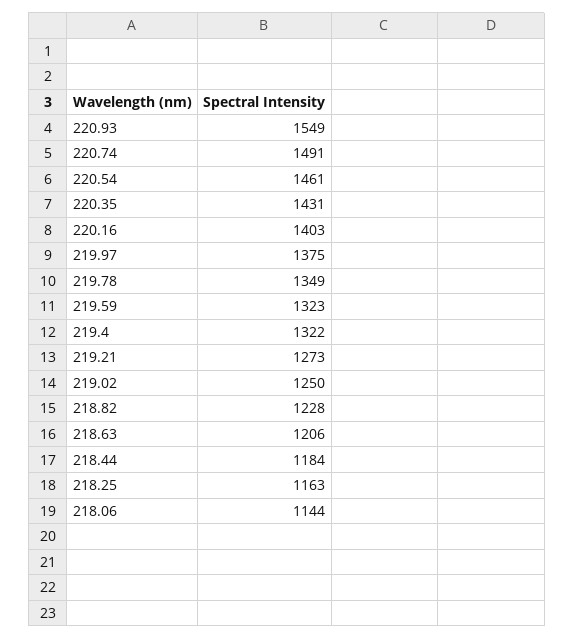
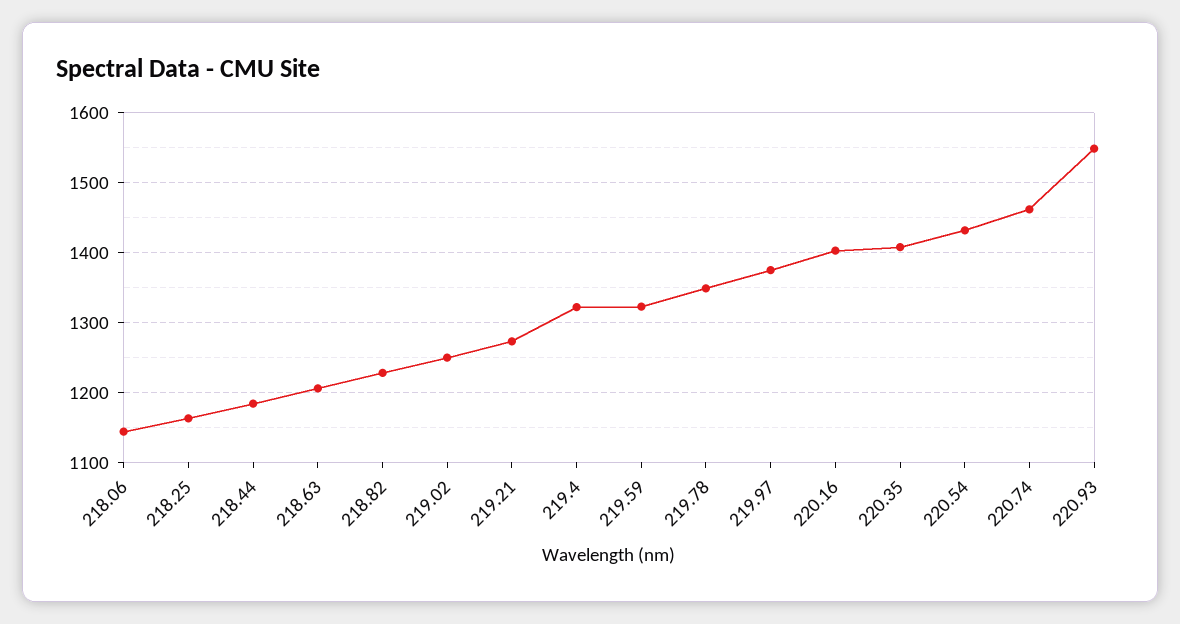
220.74: 1491 -> 1460
220.54: 1461 -> 1430
220.35: 1431 -> 1410

